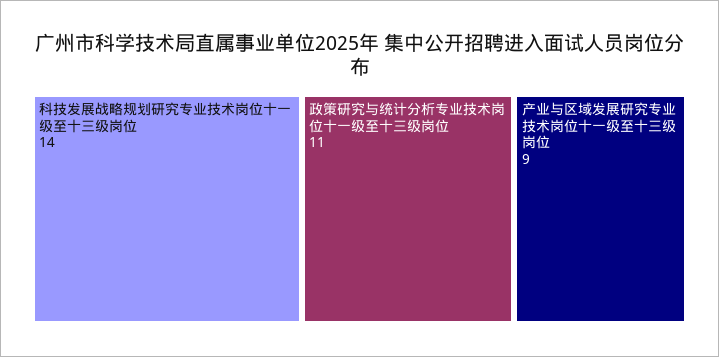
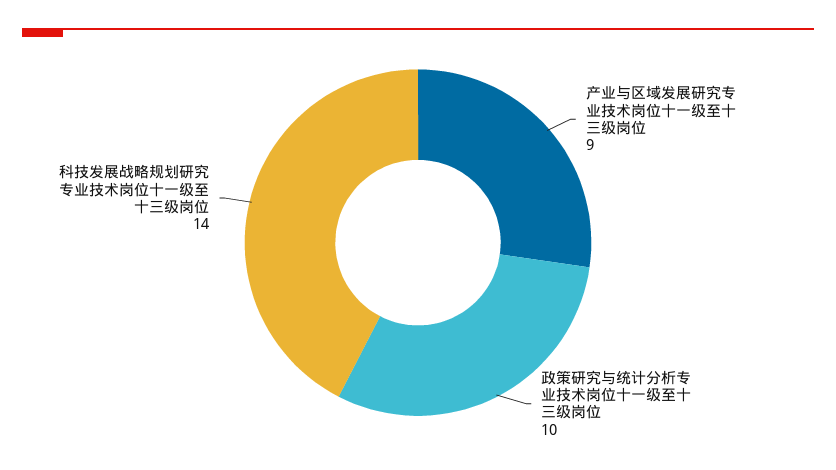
政策研究与统计分析专业技术岗位十一级至十三级岗位: 11 -> 10

